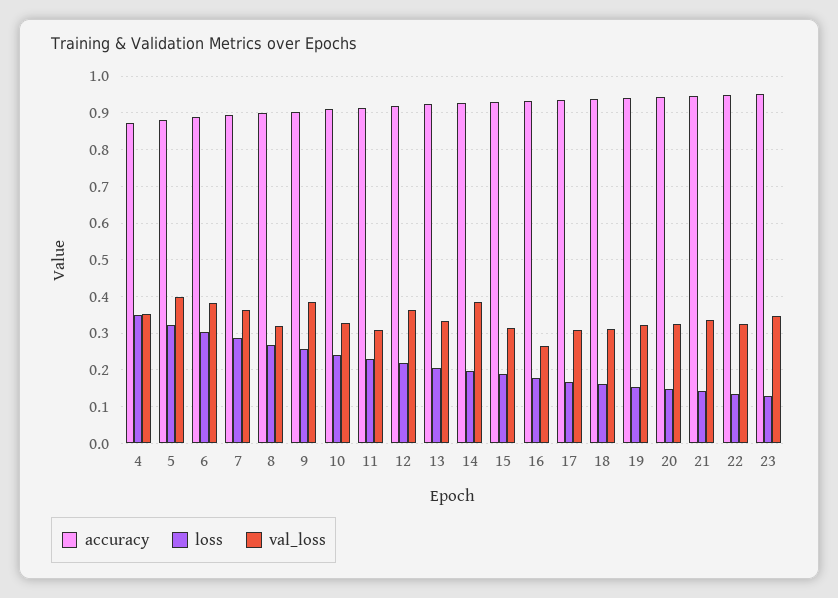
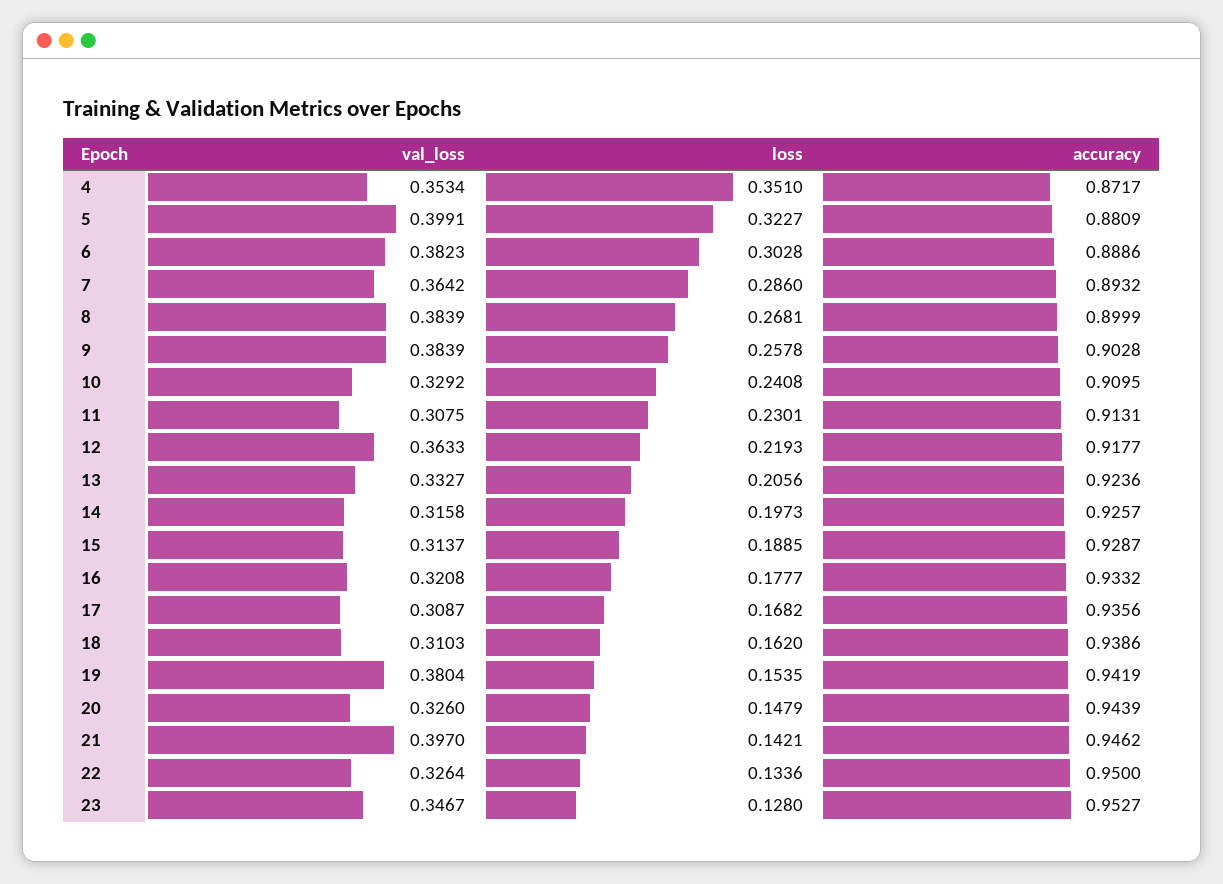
val_loss, 8: 0.32 -> 0.3839
val_loss, 14: 0.38 -> 0.3158
val_loss, 16: 0.26 -> 0.3208
val_loss, 19: 0.32 -> 0.3804
val_loss, 21: 0.34 -> 0.397

